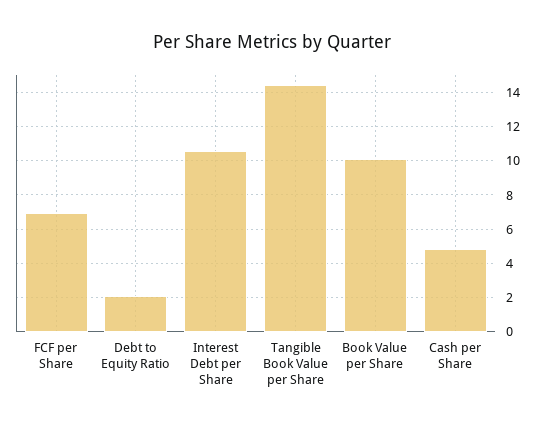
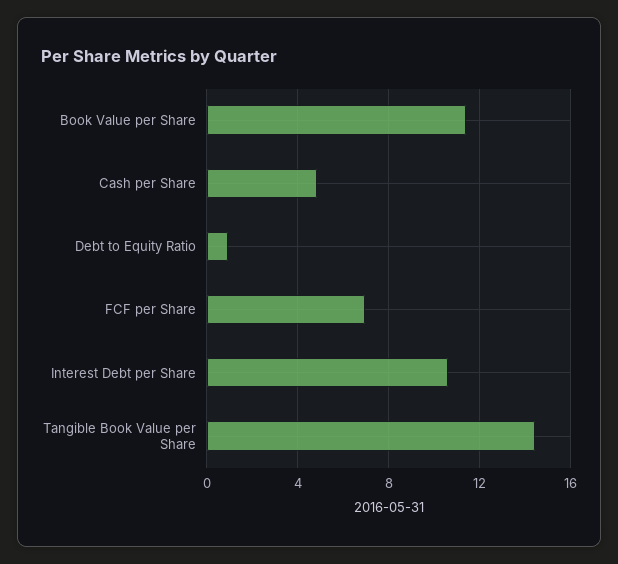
Debt to Equity Ratio: 2 -> 1
Book Value per Share: 10 -> 11.5

